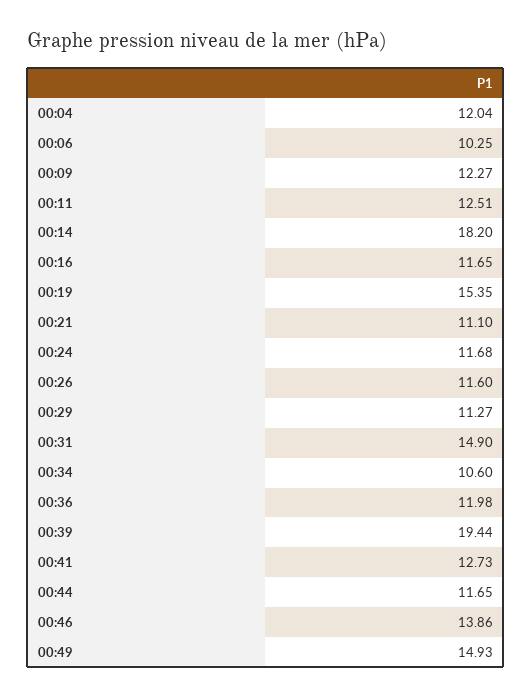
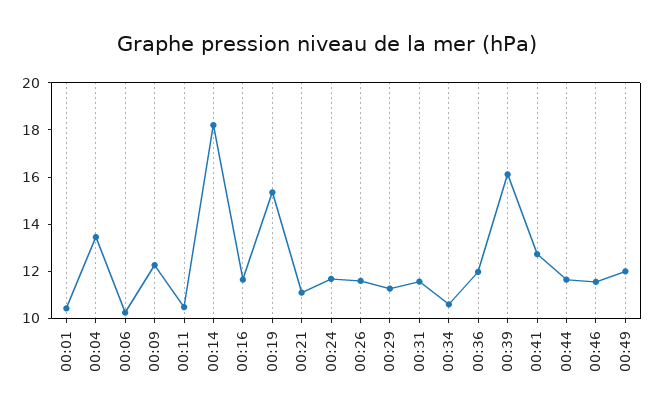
00:04: 12.04 -> 13.5
00:11: 12.51 -> 10.5
00:31: 14.9 -> 11.5
00:39: 19.44 -> 16
00:46: 13.86 -> 11.5
00:49: 14.93 -> 12
00:01: none -> 10.5

